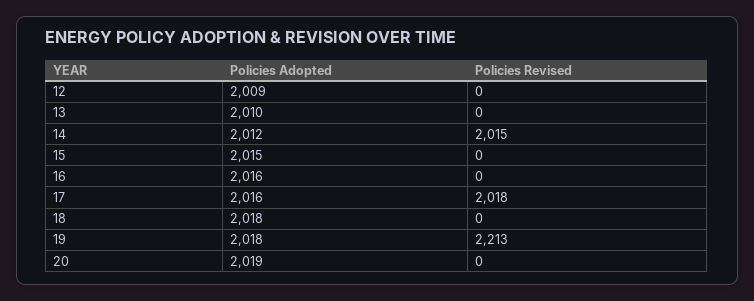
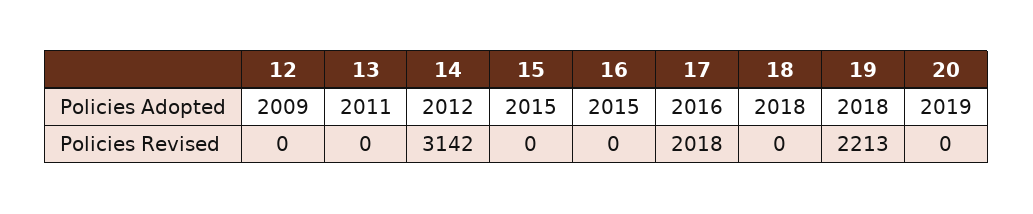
Policies Adopted, 13: 2010 -> 2011
Policies Revised, 14: 2015 -> 3142
Policies Adopted, 16: 2016 -> 2015

